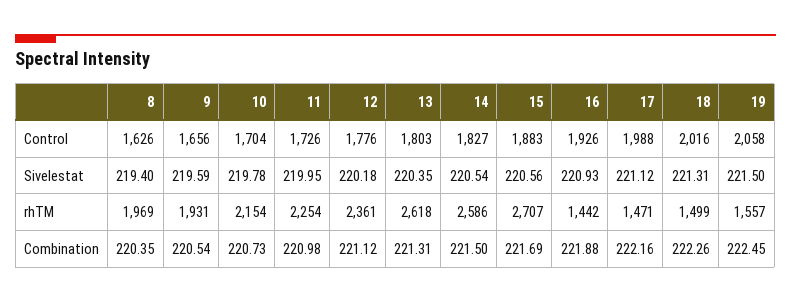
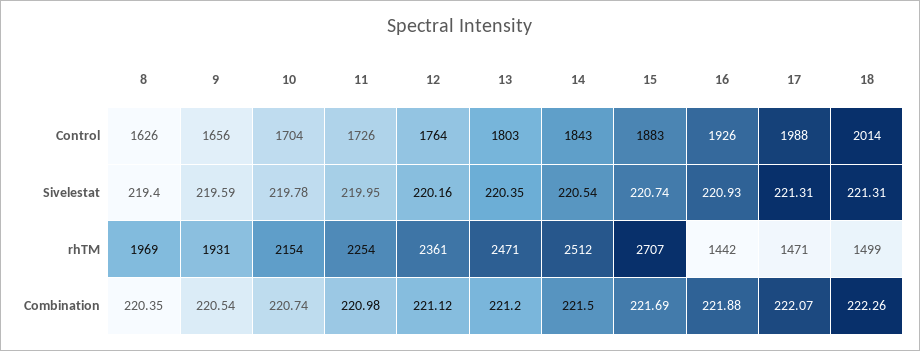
12, Control: 1776 -> 1764
14, Control: 1827 -> 1843
18, Control: 2016 -> 2014
19, Control: 2058 -> none
12, Sivelestat: 220.18 -> 220.16
15, Sivelestat: 220.56 -> 220.74
17, Sivelestat: 221.12 -> 221.31
19, Sivelestat: 221.5 -> none
13, rhTM: 2618 -> 2471
14, rhTM: 2586 -> 2512
19, rhTM: 1557 -> none
10, Combination: 220.73 -> 220.74
13, Combination: 221.31 -> 221.2
17, Combination: 222.16 -> 222.07
19, Combination: 222.45 -> none

